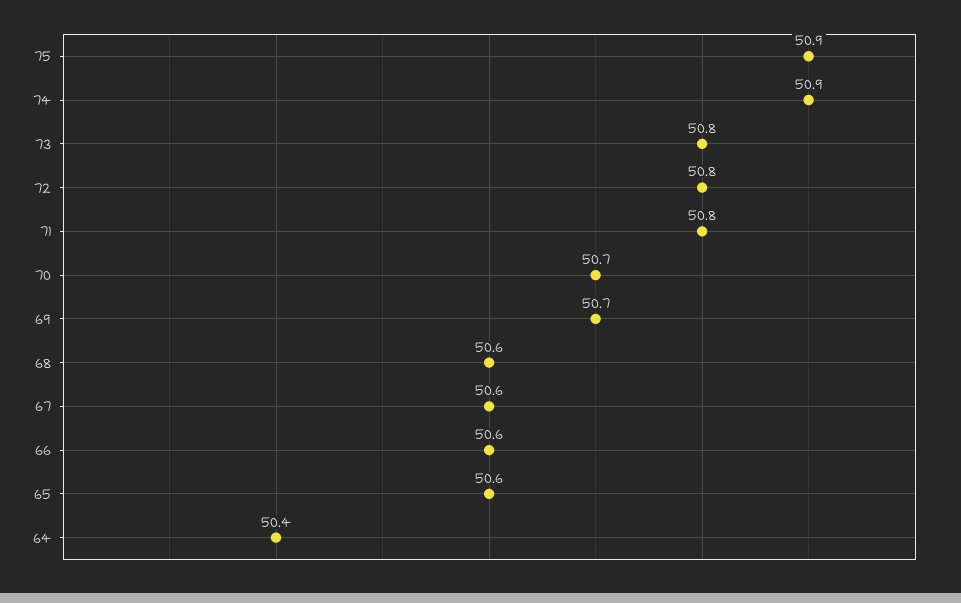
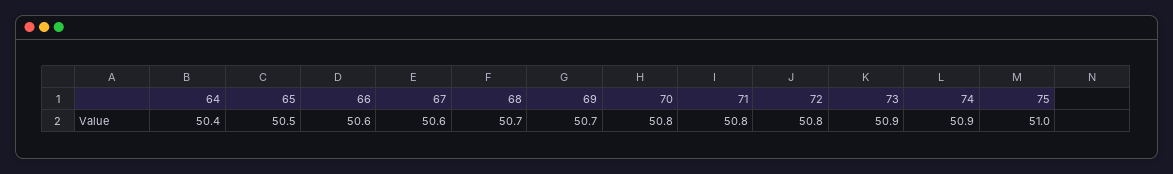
75: 50.9 -> 51
73: 50.8 -> 50.9
70: 50.7 -> 50.8
68: 50.6 -> 50.7
65: 50.6 -> 50.5

